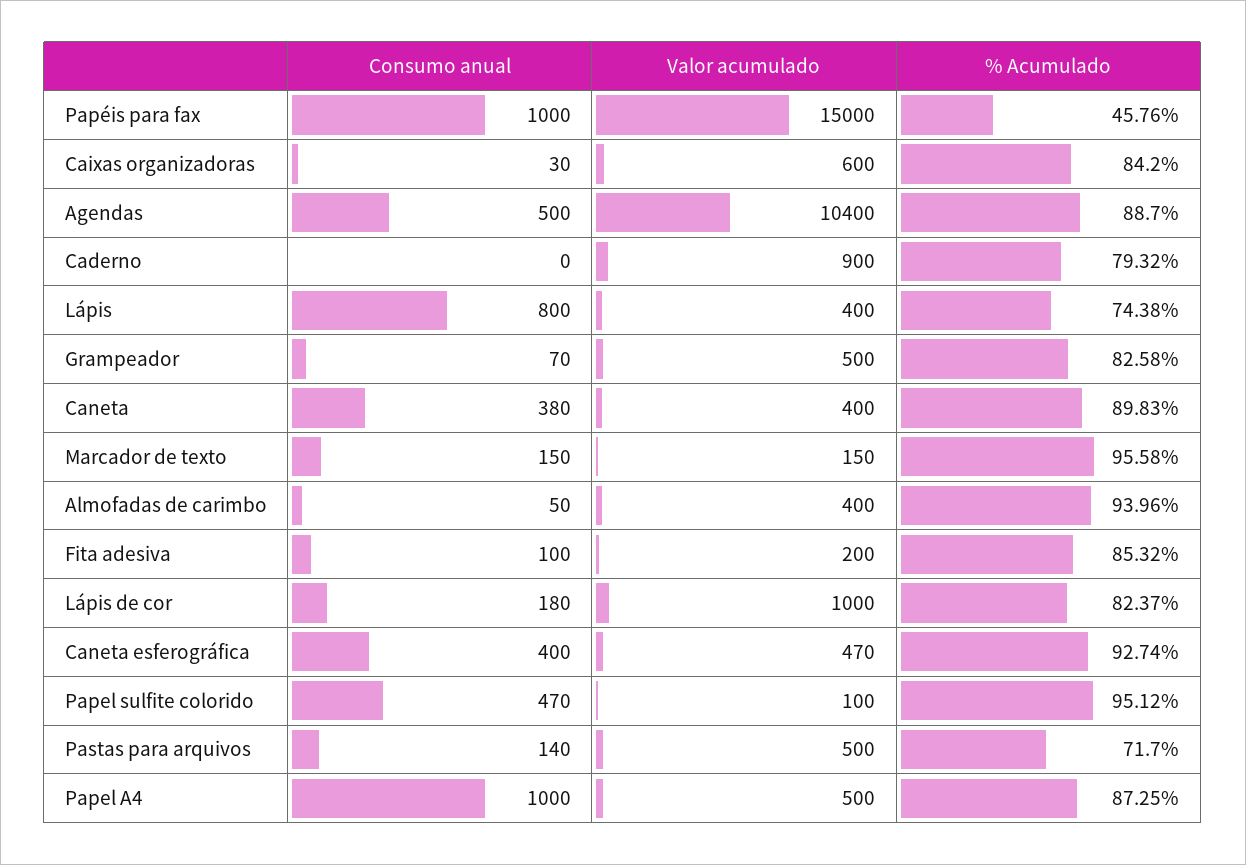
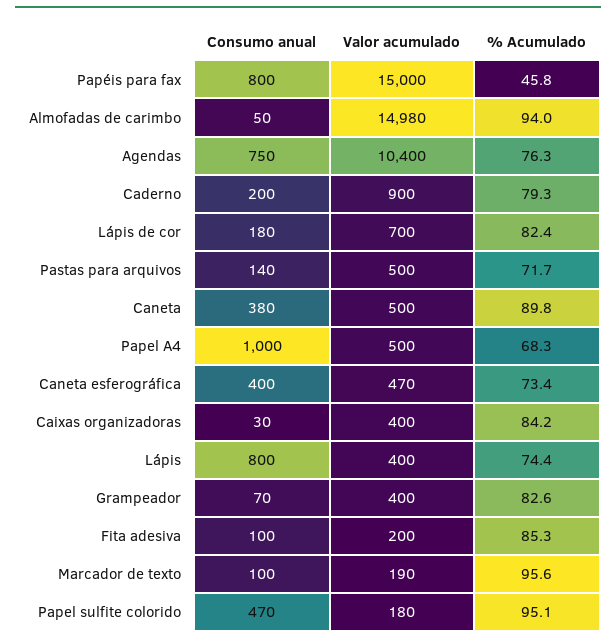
Consumo anual, Papéis para fax: 1000 -> 800
Valor acumulado, Caixas organizadoras: 600 -> 400
Consumo anual, Agendas: 500 -> 750
% Acumulado, Agendas: 88.7 -> 76.3
Consumo anual, Caderno: 0 -> 200
Valor acumulado, Grampeador: 500 -> 400
Valor acumulado, Caneta: 400 -> 500
Consumo anual, Marcador de texto: 150 -> 100
Valor acumulado, Marcador de texto: 150 -> 190
Valor acumulado, Almofadas de carimbo: 400 -> 14980
Valor acumulado, Lápis de cor: 1000 -> 700
% Acumulado, Caneta esferográfica: 92.74 -> 73.4
Valor acumulado, Papel sulfite colorido: 100 -> 180
% Acumulado, Papel A4: 87.25 -> 68.3

